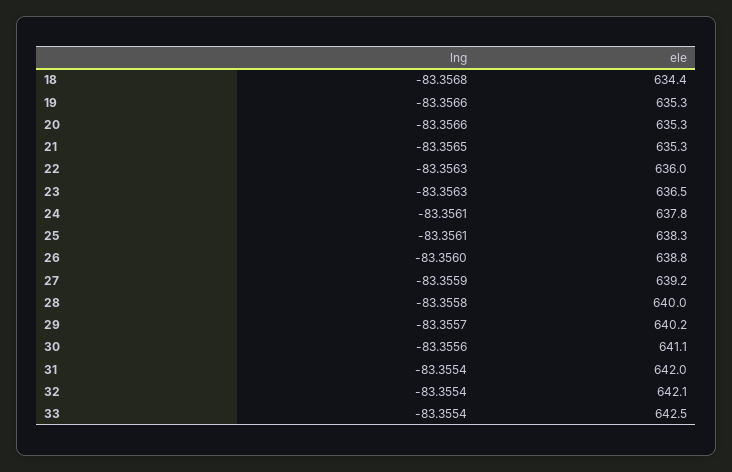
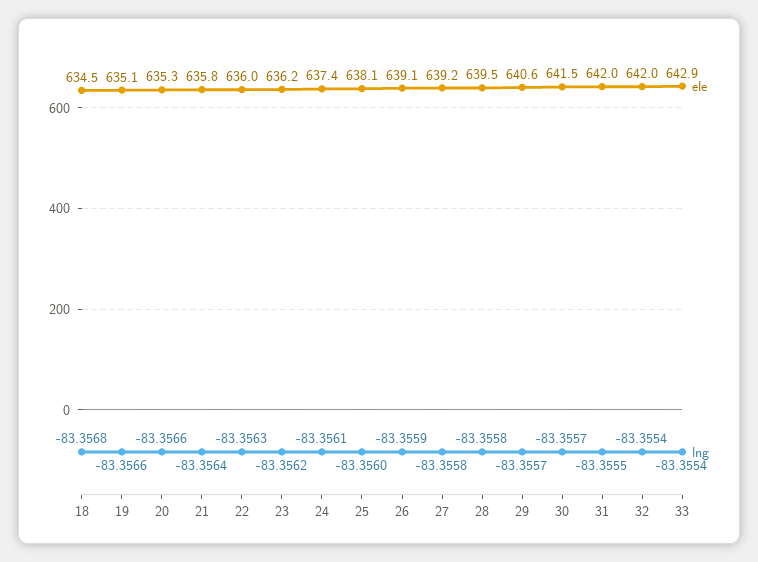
ele, 18: 634.4 -> 634.5
ele, 19: 635.3 -> 635.1
lng, 21: -83.3565 -> -83.3564
ele, 21: 635.3 -> 635.8
lng, 23: -83.3563 -> -83.3562
ele, 23: 636.5 -> 636.2
ele, 24: 637.8 -> 637.4
lng, 25: -83.3561 -> -83.356
ele, 25: 638.3 -> 638.1
lng, 26: -83.356 -> -83.3559
ele, 26: 638.8 -> 639.1
lng, 27: -83.3559 -> -83.3558
ele, 28: 640 -> 639.5
ele, 29: 640.2 -> 640.6
lng, 30: -83.3556 -> -83.3557
ele, 30: 641.1 -> 641.5
lng, 31: -83.3554 -> -83.3555
ele, 32: 642.1 -> 642
ele, 33: 642.5 -> 642.9

